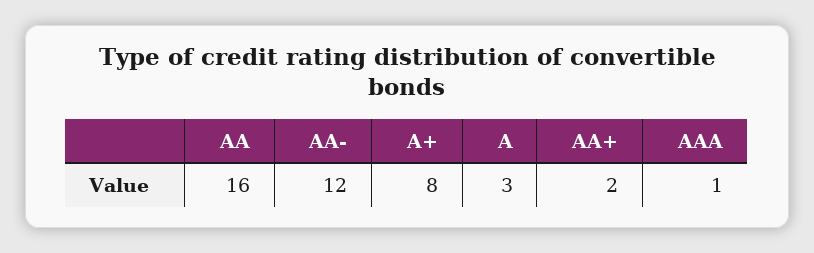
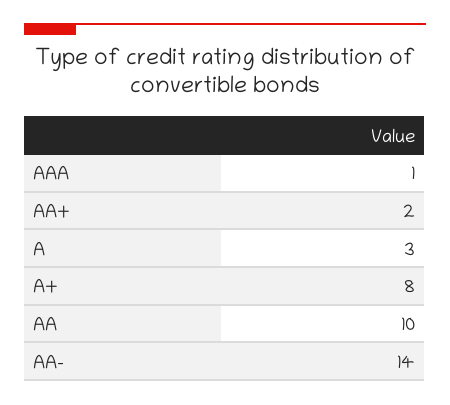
AA: 16 -> 10
AA-: 12 -> 14

